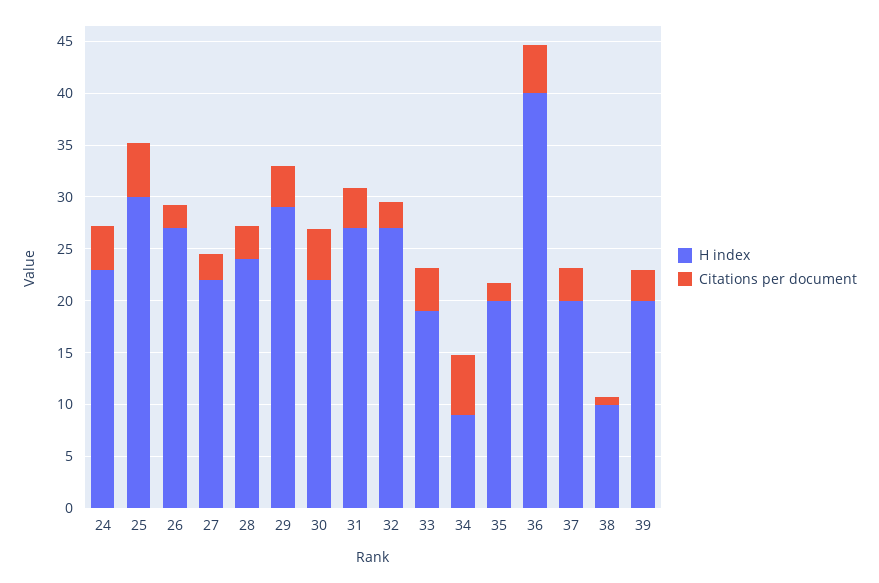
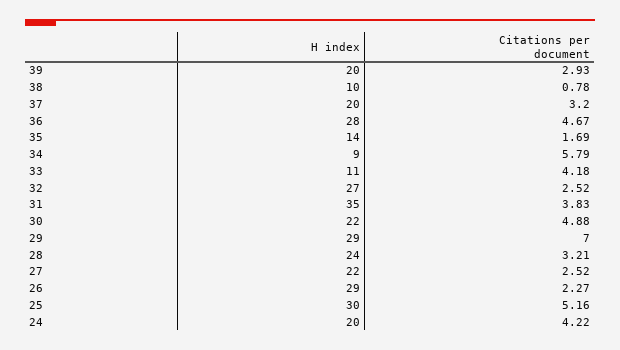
H index, 24: 23 -> 20
H index, 26: 27 -> 29
Citations per document, 29: 4 -> 7
H index, 31: 27 -> 35
H index, 33: 19 -> 11
H index, 35: 20 -> 14
H index, 36: 40 -> 28

